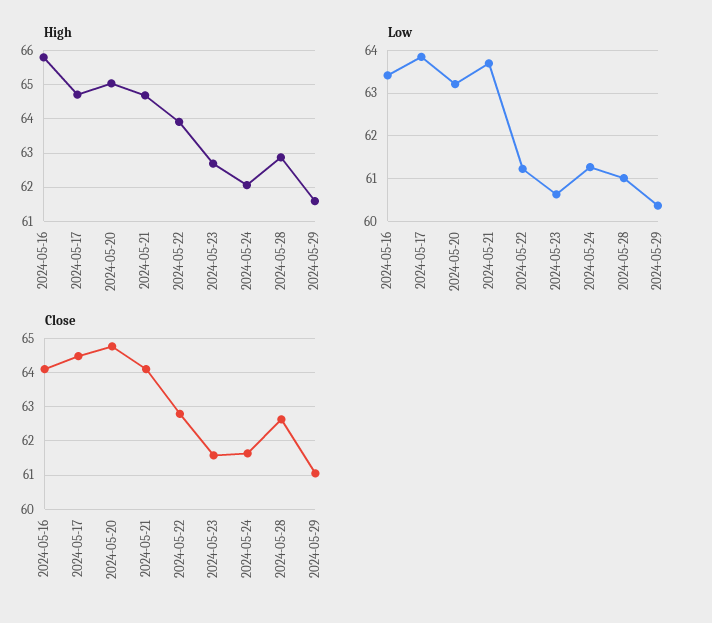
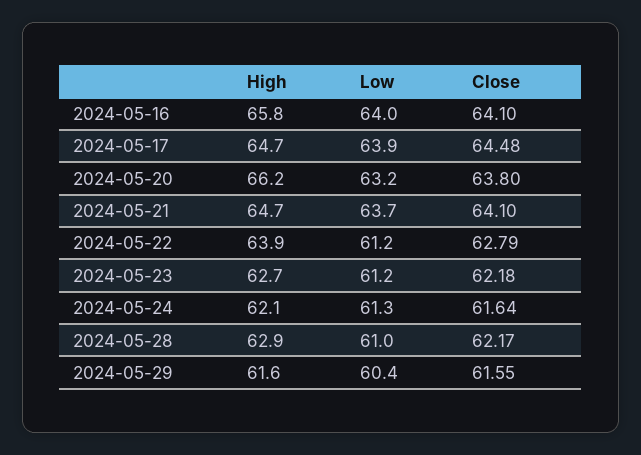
High, 2024-05-20: 65 -> 66.2
Low, 2024-05-16: 63.4 -> 64
Low, 2024-05-23: 60.6 -> 61.2
Close, 2024-05-20: 64.8 -> 63.8
Close, 2024-05-23: 61.6 -> 62.18
Close, 2024-05-28: 62.6 -> 62.17
Close, 2024-05-29: 61 -> 61.55

